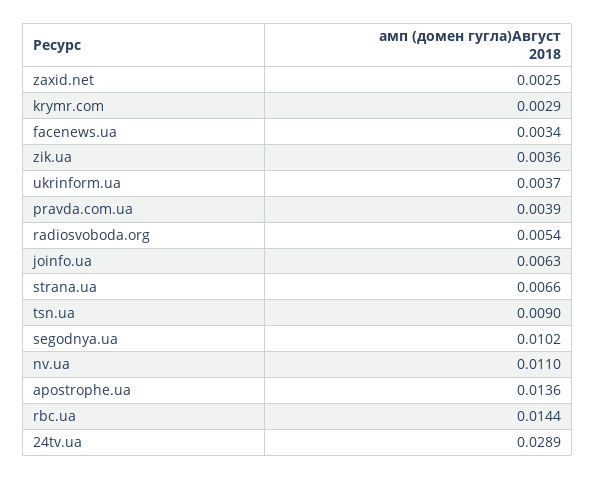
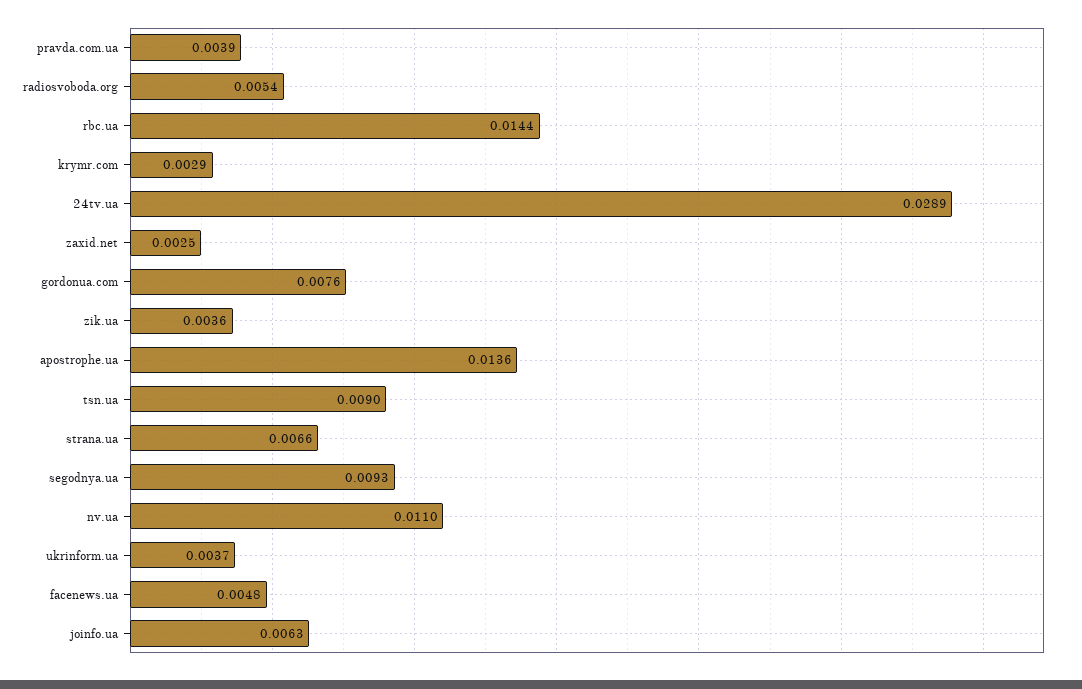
facenews.ua: 0.0034 -> 0.0048
segodnya.ua: 0.0102 -> 0.0093
gordonua.com: none -> 0.0076

